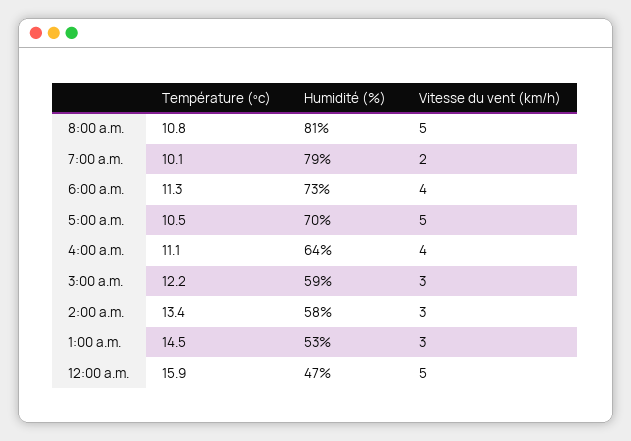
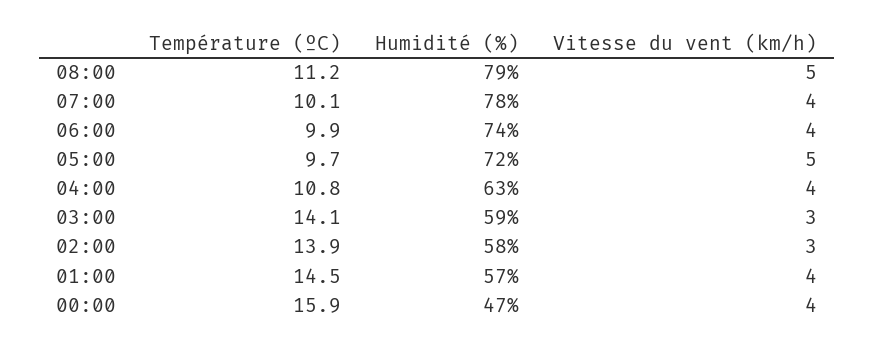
Température (ºc), 8:00 a.m.: 10.8 -> 11.2
Humidité (%), 8:00 a.m.: 81 -> 79
Humidité (%), 7:00 a.m.: 79 -> 78
Vitesse du vent (km/h), 7:00 a.m.: 2 -> 4
Température (ºc), 6:00 a.m.: 11.3 -> 9.9
Humidité (%), 6:00 a.m.: 73 -> 74
Température (ºc), 5:00 a.m.: 10.5 -> 9.7
Humidité (%), 5:00 a.m.: 70 -> 72
Température (ºc), 4:00 a.m.: 11.1 -> 10.8
Humidité (%), 4:00 a.m.: 64 -> 63
Température (ºc), 3:00 a.m.: 12.2 -> 14.1
Température (ºc), 2:00 a.m.: 13.4 -> 13.9
Humidité (%), 1:00 a.m.: 53 -> 57
Vitesse du vent (km/h), 1:00 a.m.: 3 -> 4
Vitesse du vent (km/h), 12:00 a.m.: 5 -> 4

